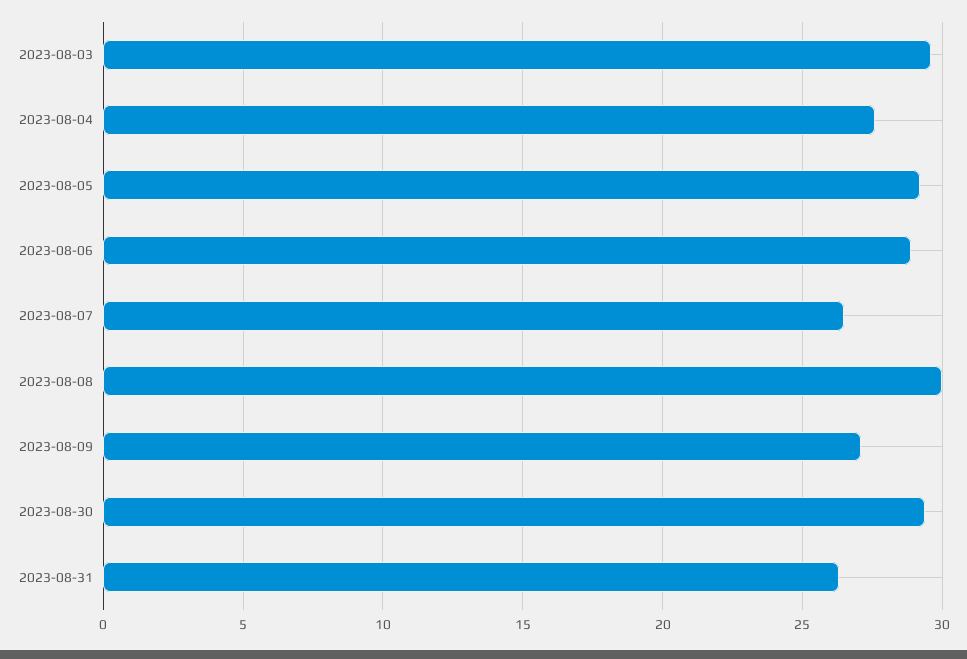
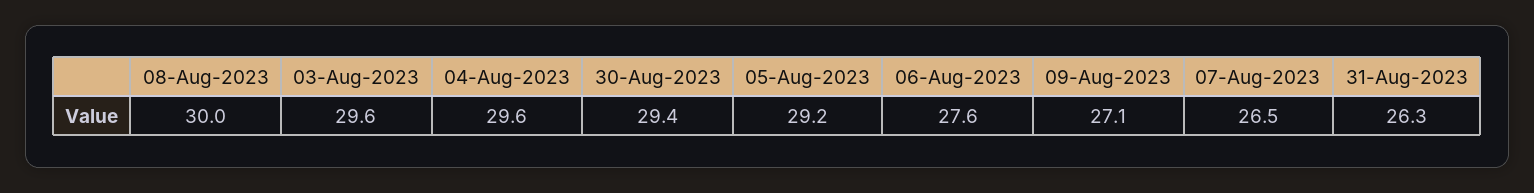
2023-08-04: 27.5 -> 29.6
2023-08-06: 29 -> 27.6

